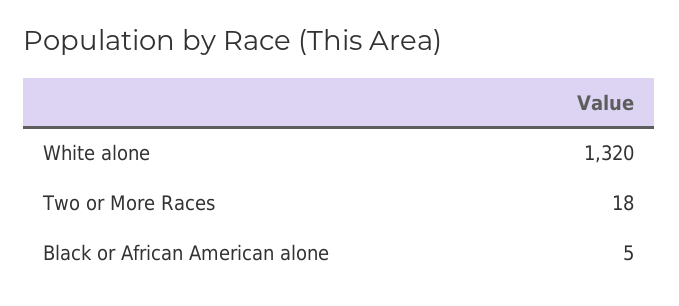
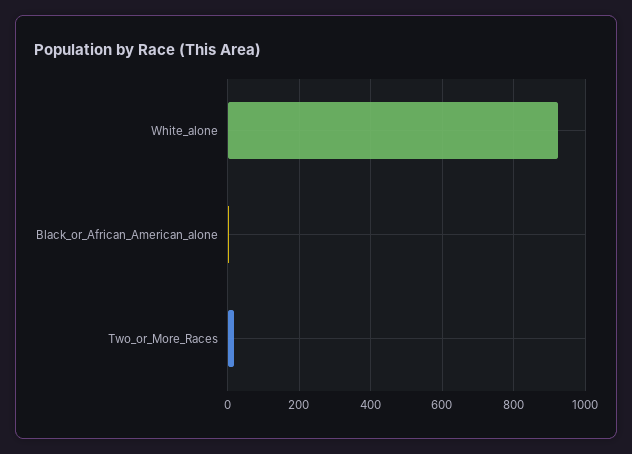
White alone: 1320 -> 920

